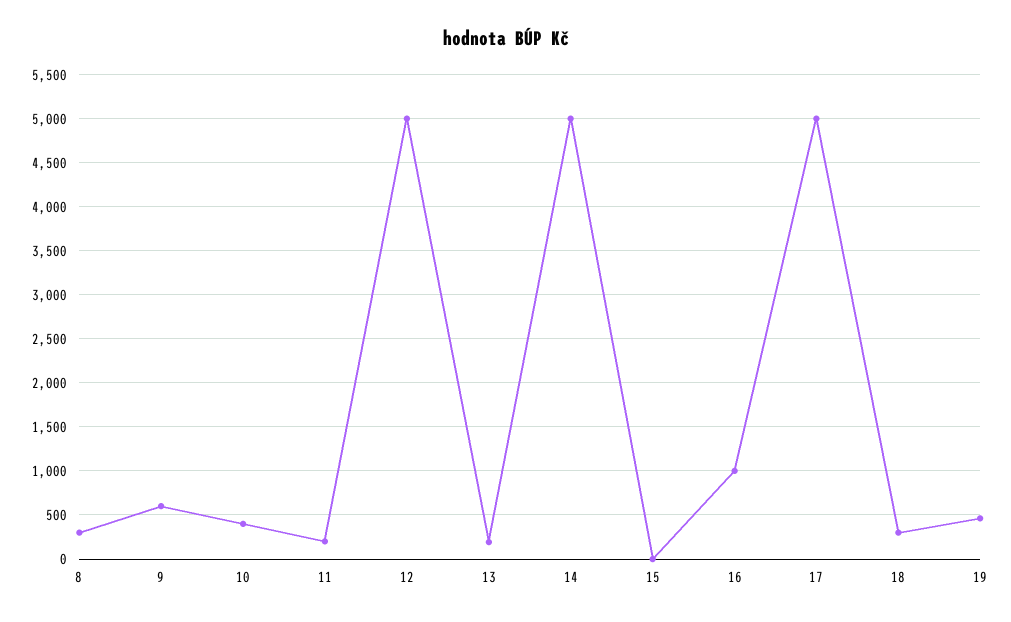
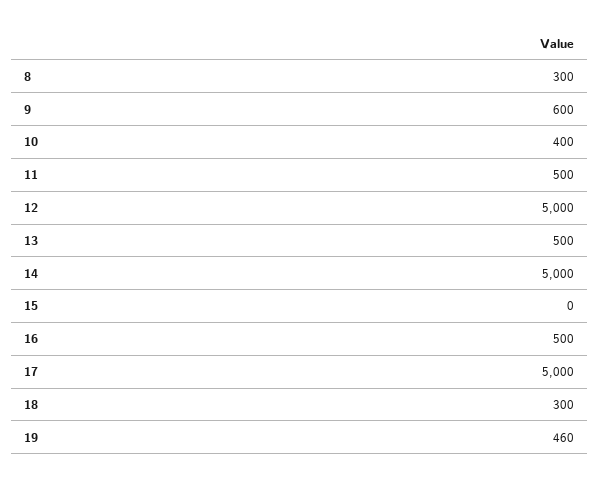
11: 200 -> 500
13: 200 -> 500
16: 1000 -> 500

